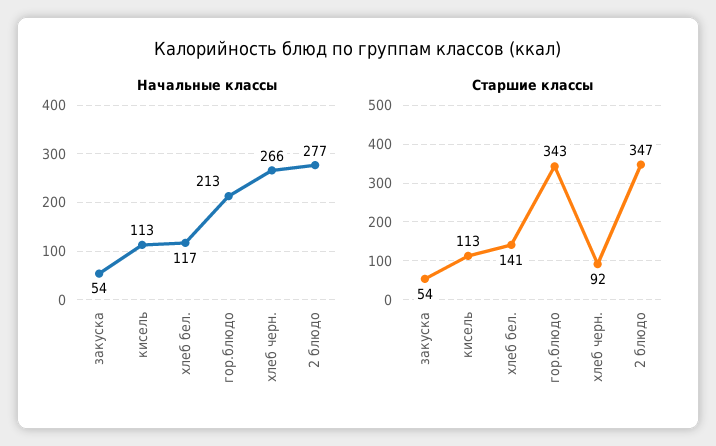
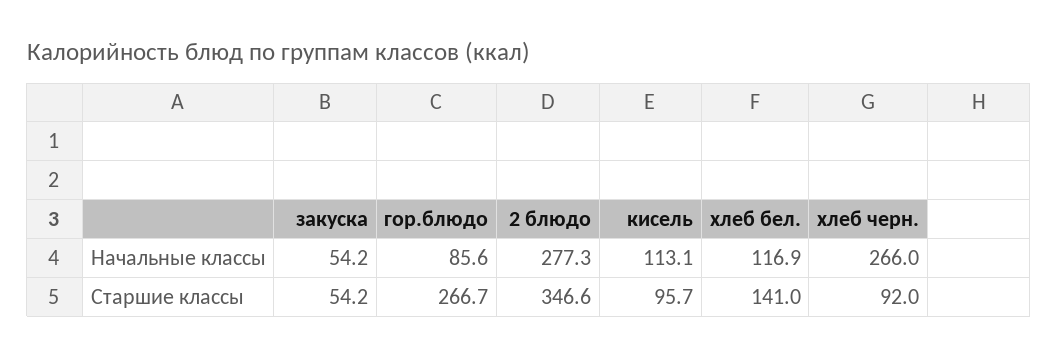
Начальные классы, гор.блюдо: 213 -> 85.6
Старшие классы, кисель: 113 -> 95.7
Старшие классы, гор.блюдо: 343 -> 266.7

